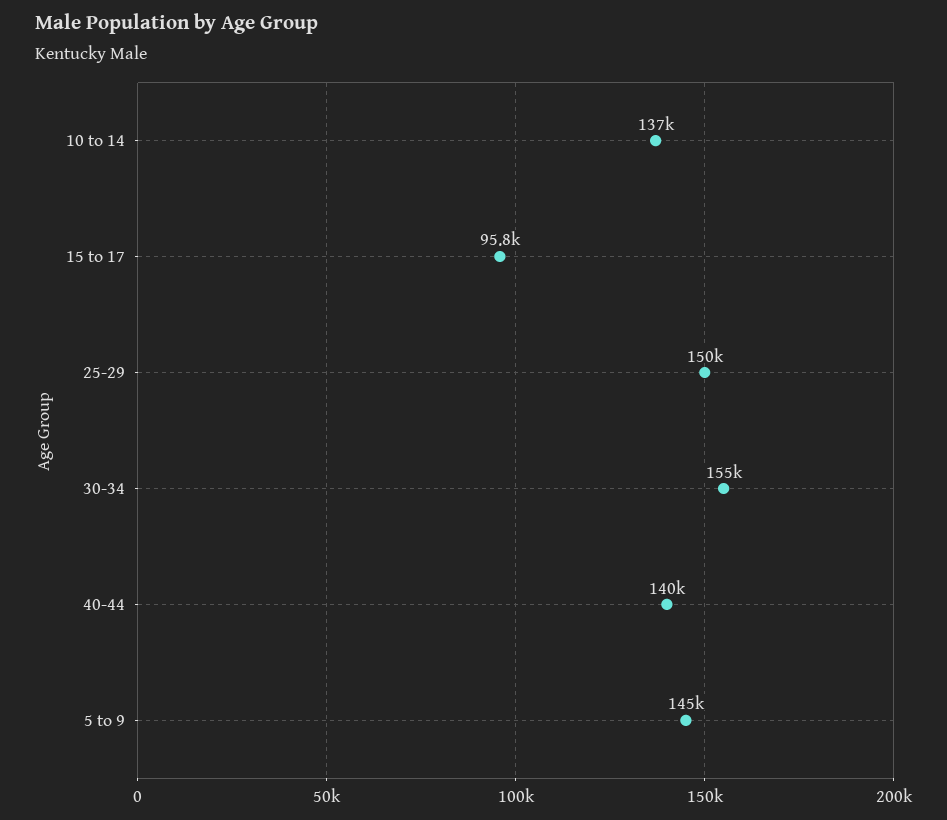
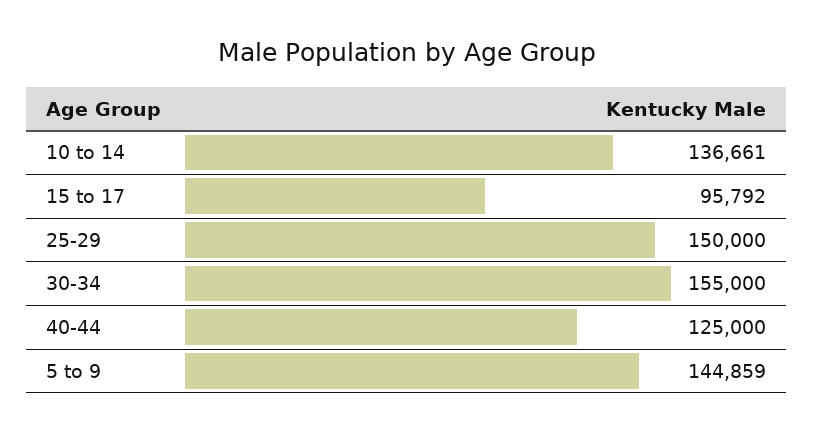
40-44: 140000 -> 125000

